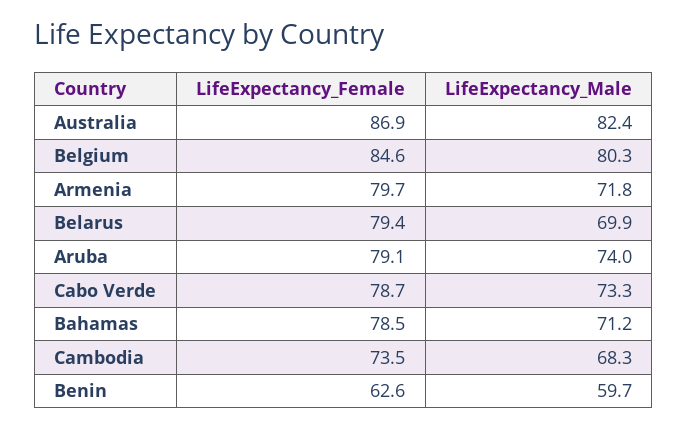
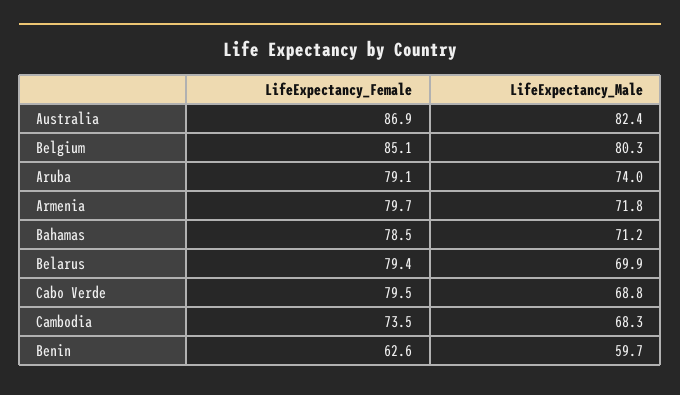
LifeExpectancy_Female, Belgium: 84.6 -> 85.1
LifeExpectancy_Female, Cabo Verde: 78.7 -> 79.5
LifeExpectancy_Male, Cabo Verde: 73.3 -> 68.8

